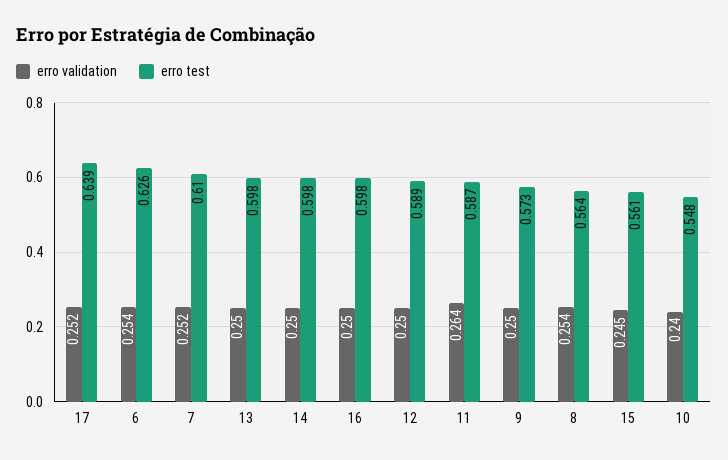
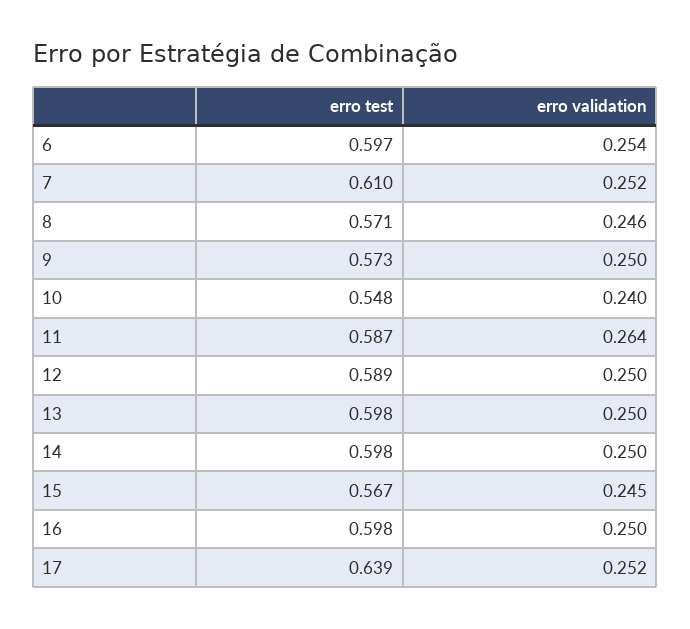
erro test, 6: 0.626 -> 0.597
erro validation, 8: 0.254 -> 0.246
erro test, 8: 0.564 -> 0.571
erro test, 15: 0.561 -> 0.567

